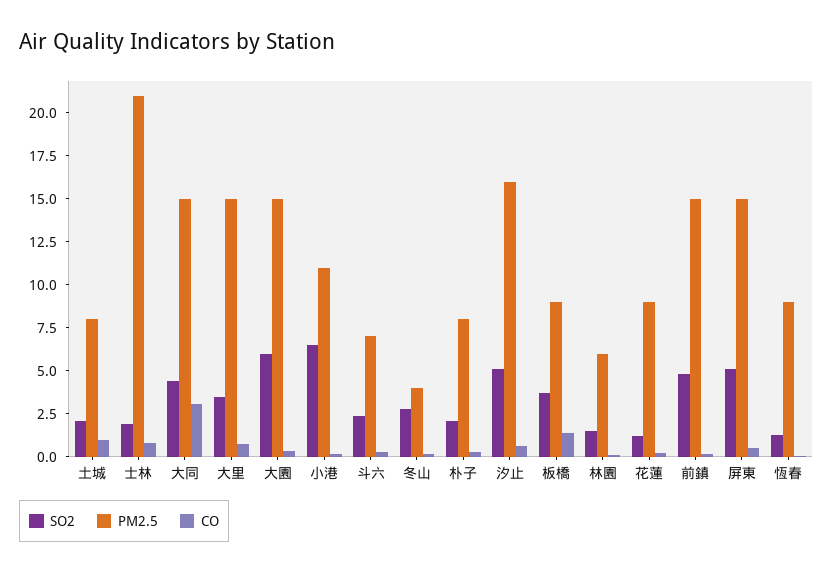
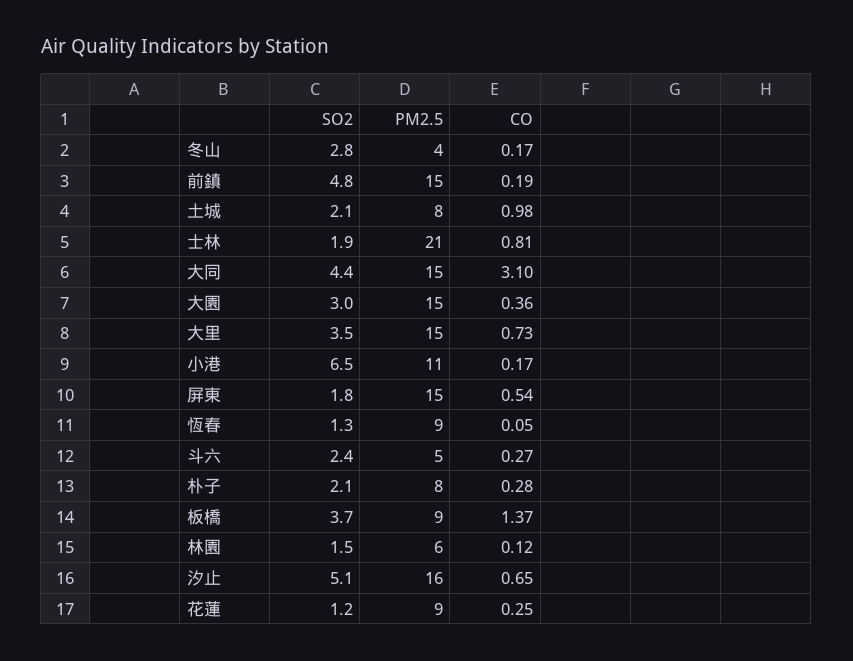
SO2, 大園: 6 -> 3
PM2.5, 斗六: 7 -> 5
SO2, 屏東: 5 -> 1.8

